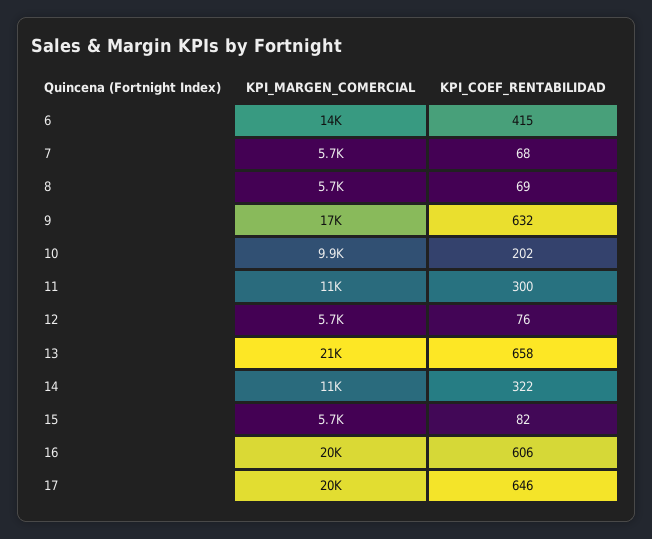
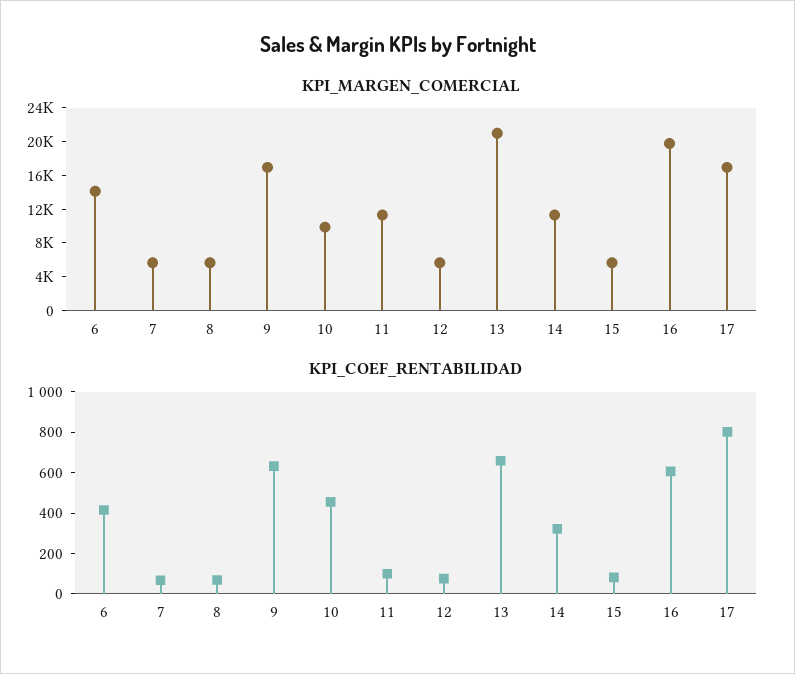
KPI_COEF_RENTABILIDAD, 10: 202 -> 450
KPI_COEF_RENTABILIDAD, 11: 300 -> 100
KPI_MARGEN_COMERCIAL, 17: 20000 -> 17000
KPI_COEF_RENTABILIDAD, 17: 646 -> 800

